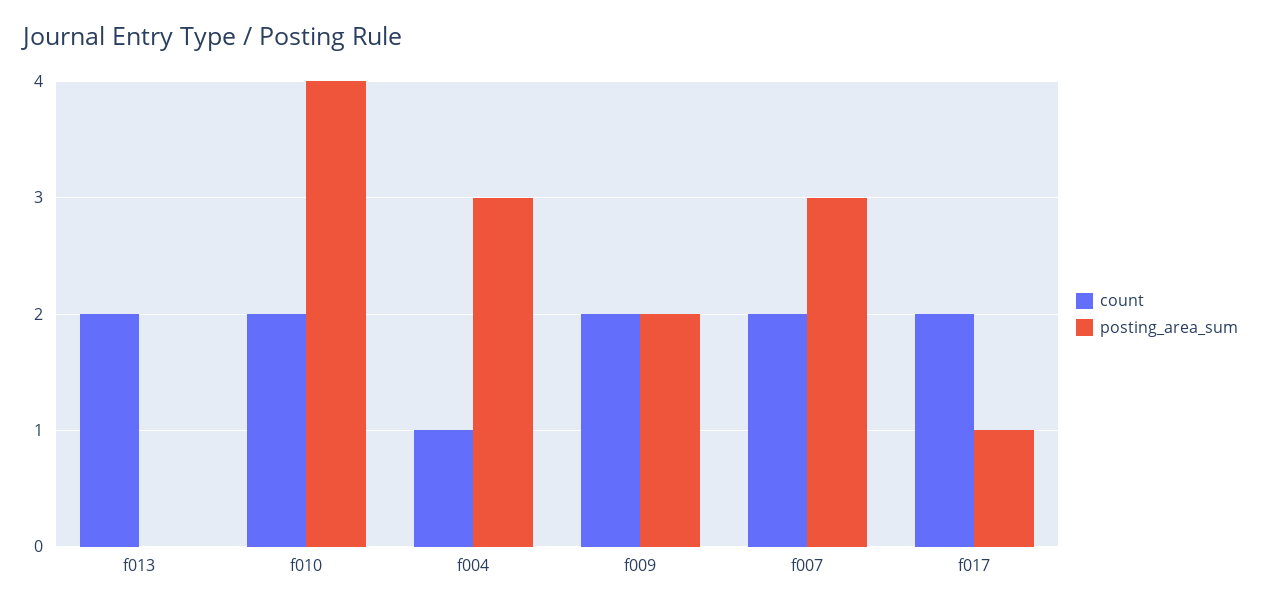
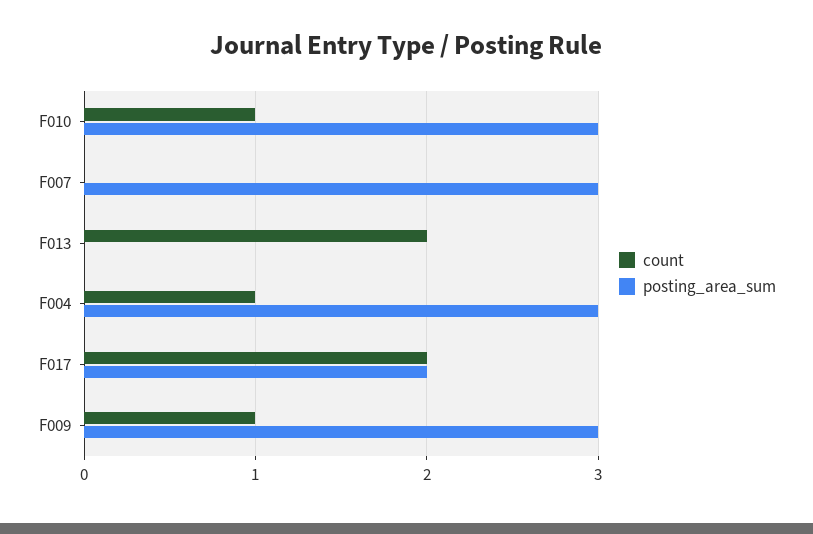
count, f010: 2 -> 1
posting_area_sum, f010: 4 -> 3
count, f009: 2 -> 1
posting_area_sum, f009: 2 -> 3
count, f007: 2 -> 0
posting_area_sum, f017: 1 -> 2

